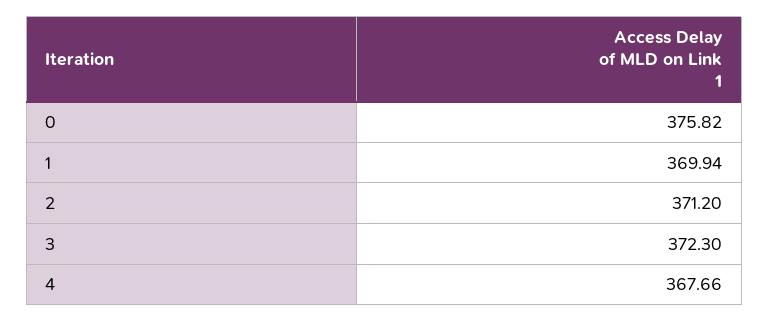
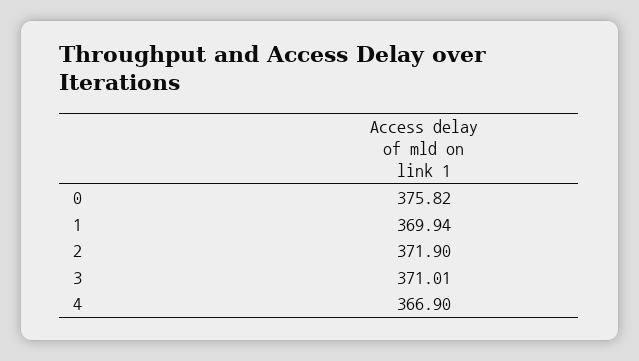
2: 371.2 -> 371.9
3: 372.3 -> 371.01
4: 367.66 -> 366.9

